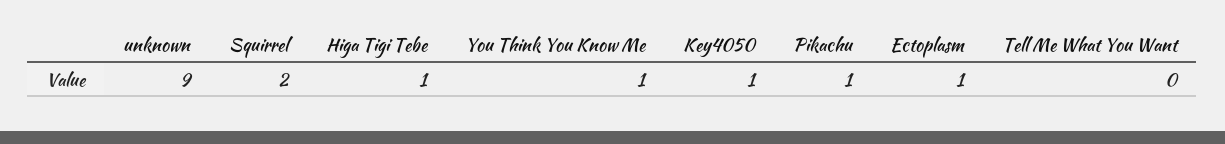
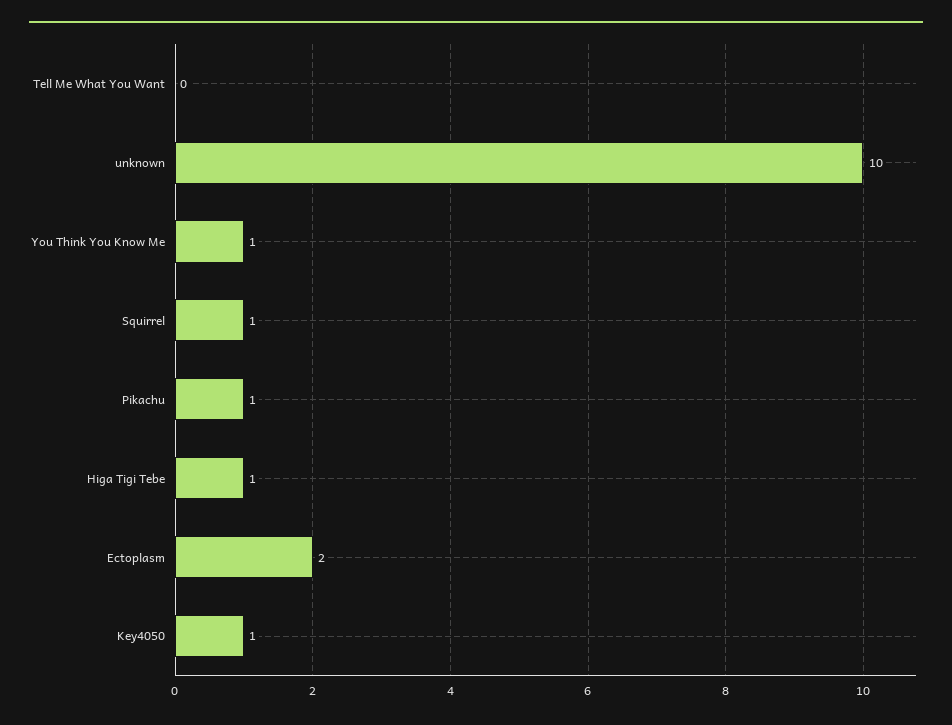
unknown: 9 -> 10
Squirrel: 2 -> 1
Ectoplasm: 1 -> 2

